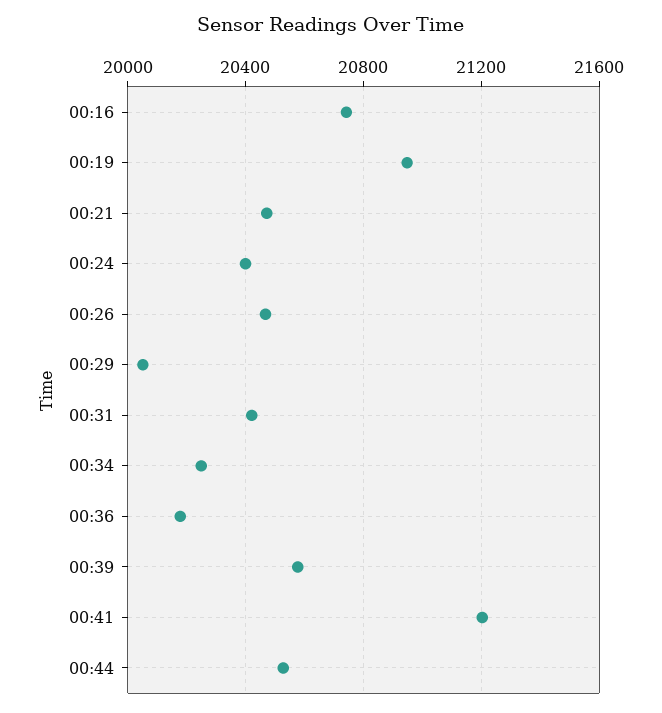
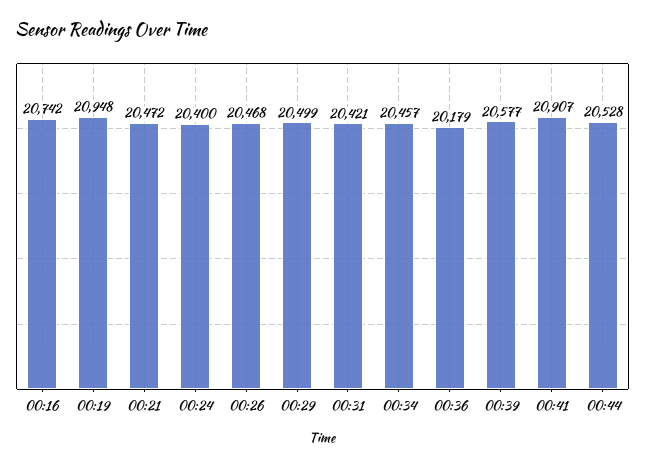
00:29: 20050 -> 20499
00:34: 20250 -> 20457
00:41: 21200 -> 20907

